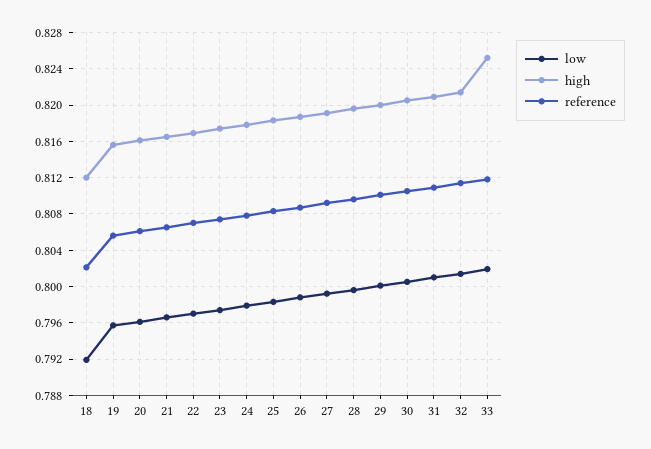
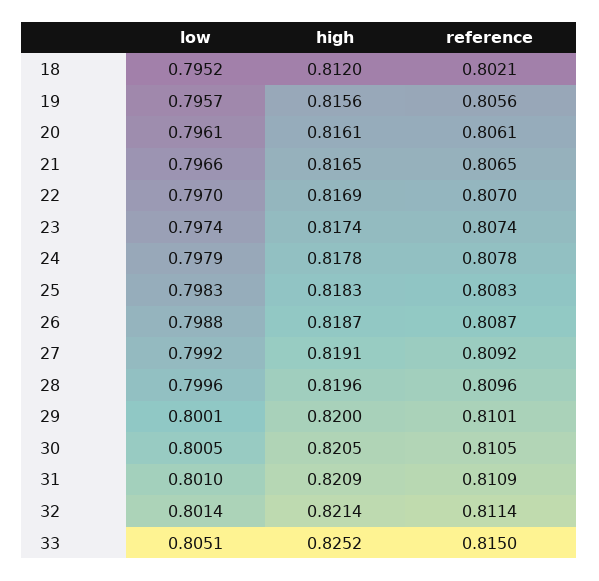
low, 18: 0.792 -> 0.7952
low, 33: 0.802 -> 0.8051
reference, 33: 0.812 -> 0.815

